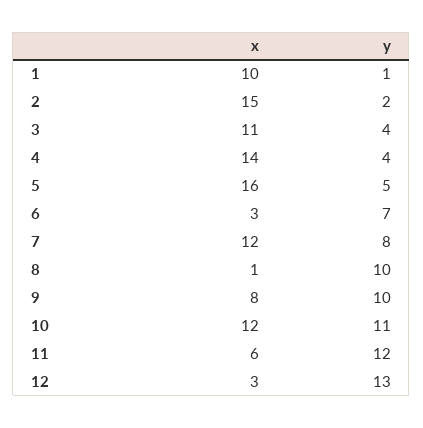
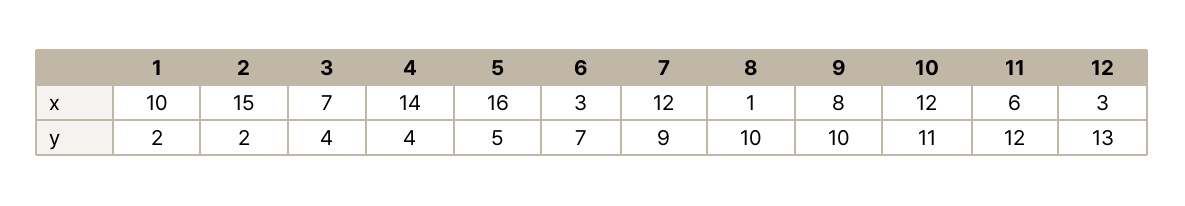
y, 1: 1 -> 2
x, 3: 11 -> 7
y, 7: 8 -> 9

